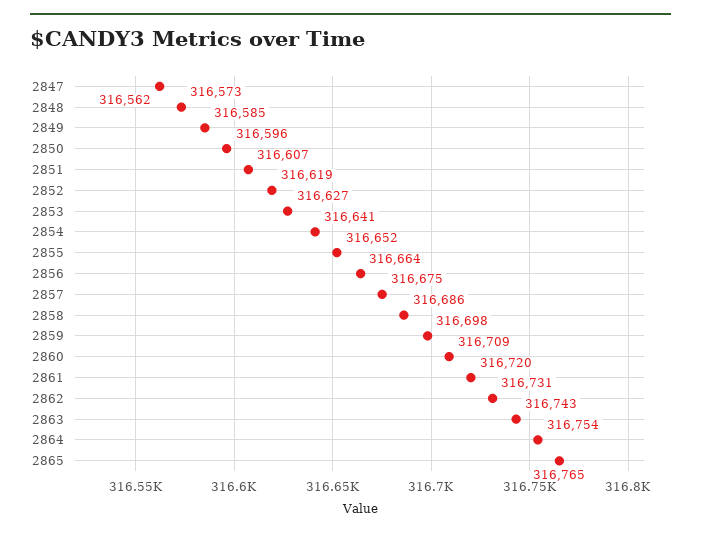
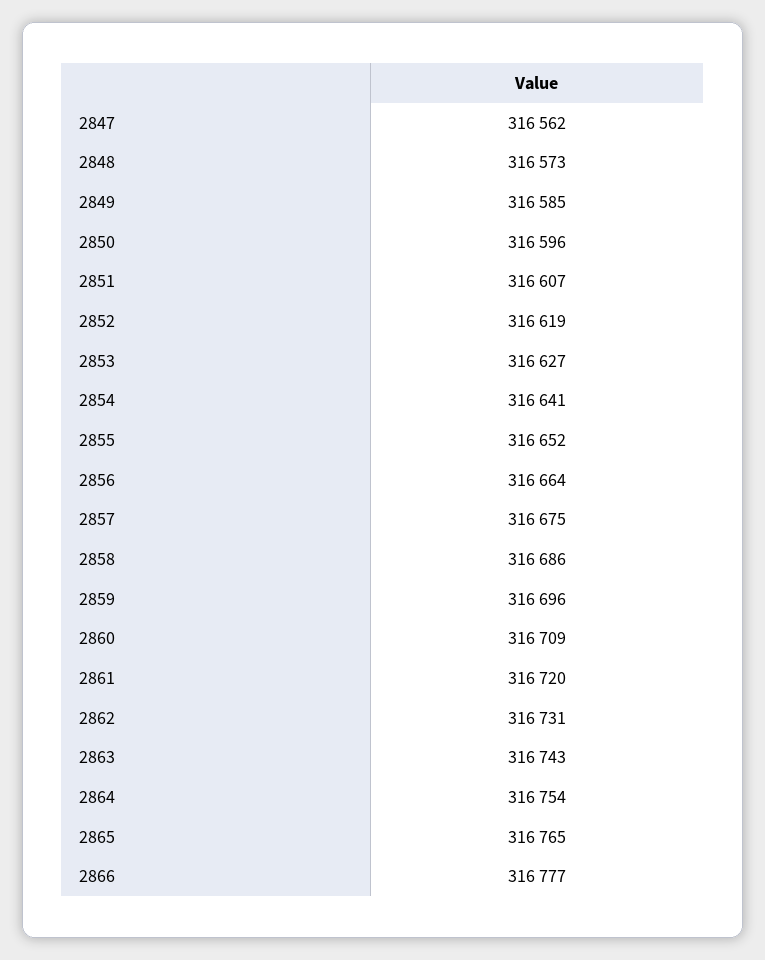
2859: 316698 -> 316696
2866: none -> 316777

